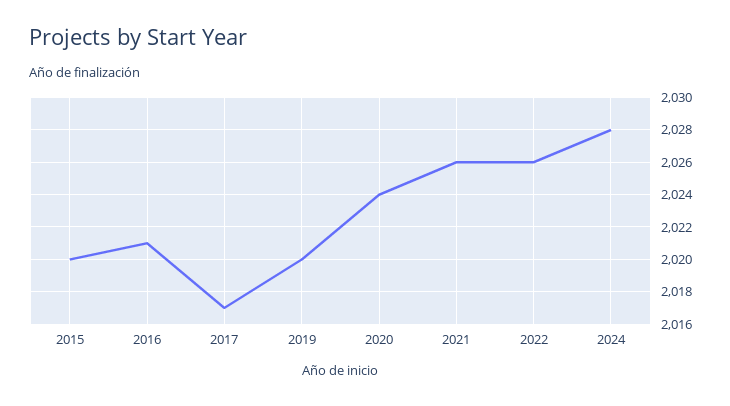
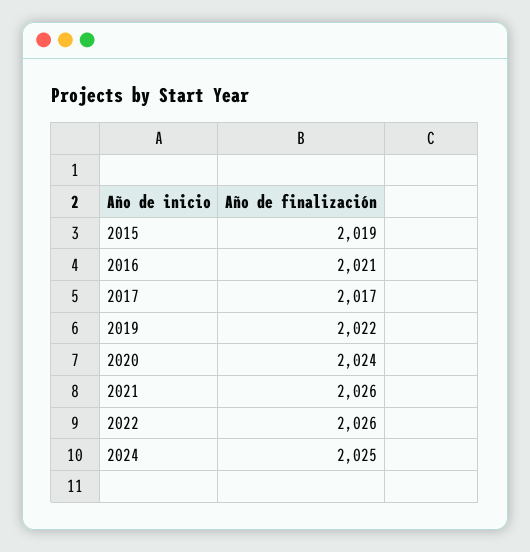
2015: 2020 -> 2019
2019: 2020 -> 2022
2024: 2028 -> 2025

